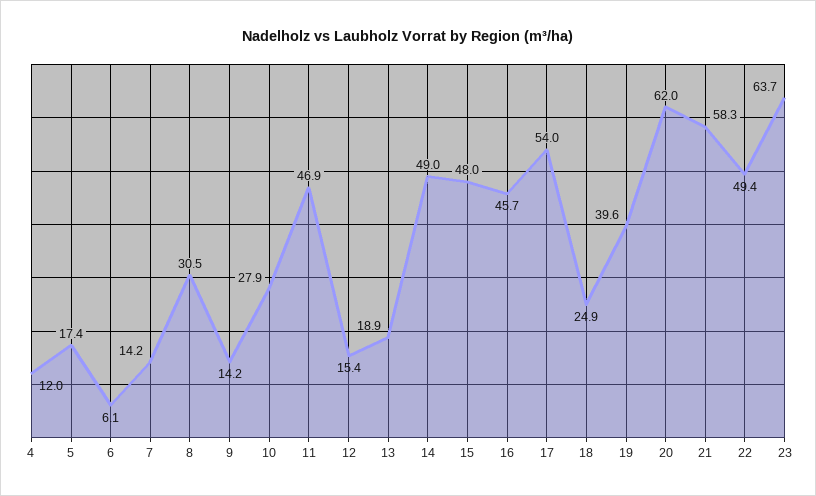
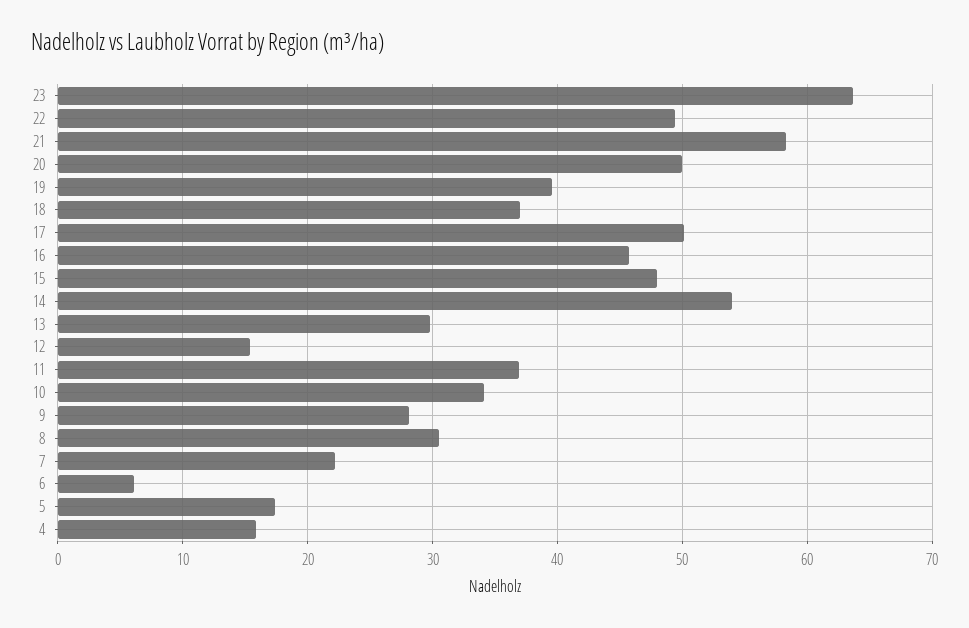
4: 12 -> 16
7: 14.2 -> 22
9: 14.2 -> 28
10: 27.9 -> 34
11: 46.9 -> 37
13: 18.9 -> 30
14: 49 -> 54
17: 54 -> 50
18: 24.9 -> 37
20: 62 -> 50

